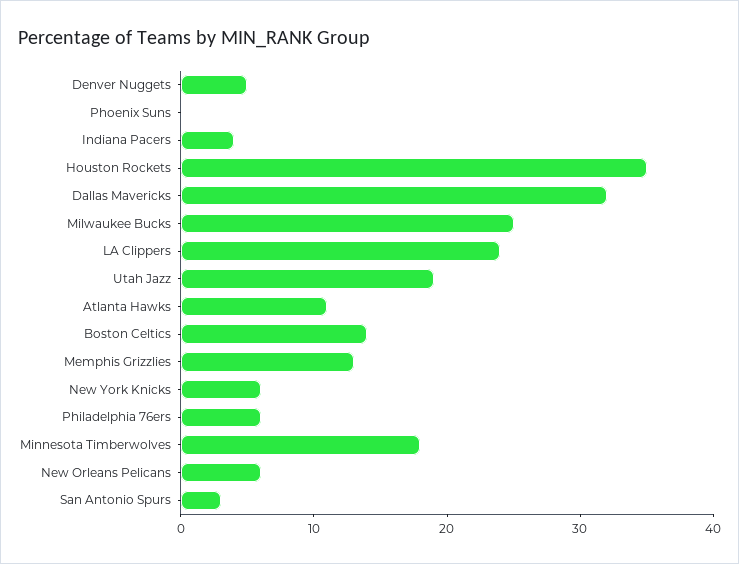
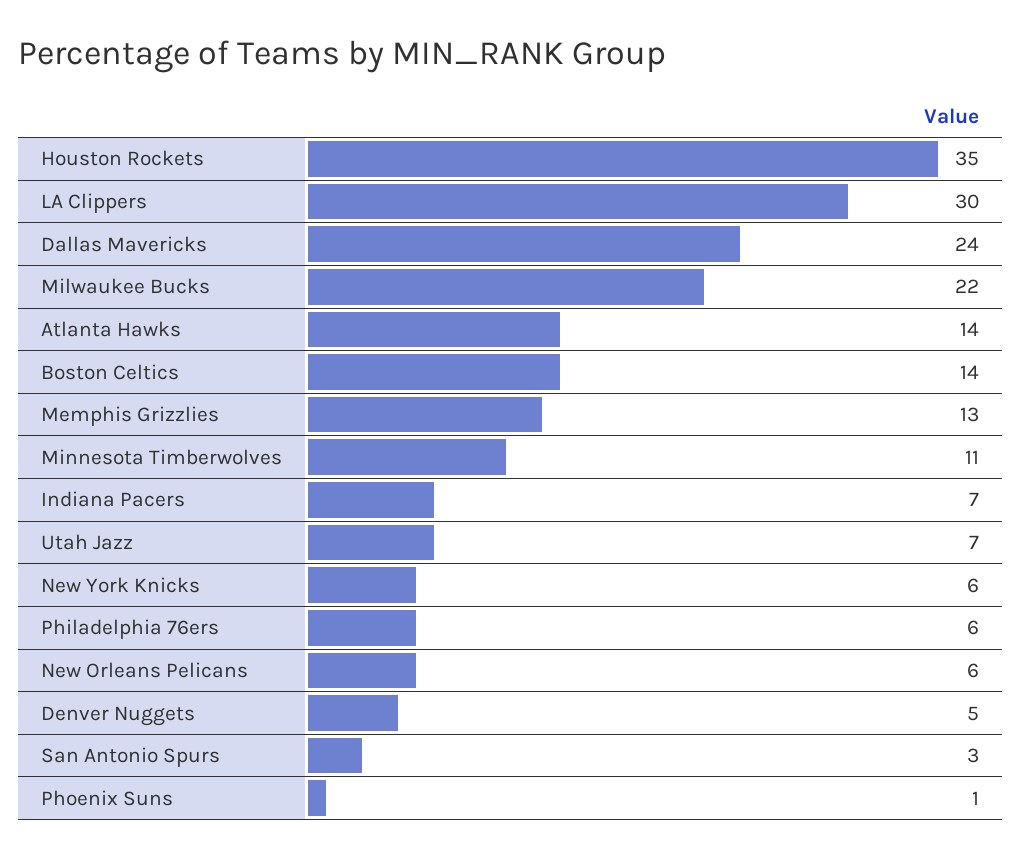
Phoenix Suns: 0 -> 1
Indiana Pacers: 4 -> 7
Dallas Mavericks: 32 -> 24
Milwaukee Bucks: 25 -> 22
LA Clippers: 24 -> 30
Utah Jazz: 19 -> 7
Atlanta Hawks: 11 -> 14
Minnesota Timberwolves: 18 -> 11

